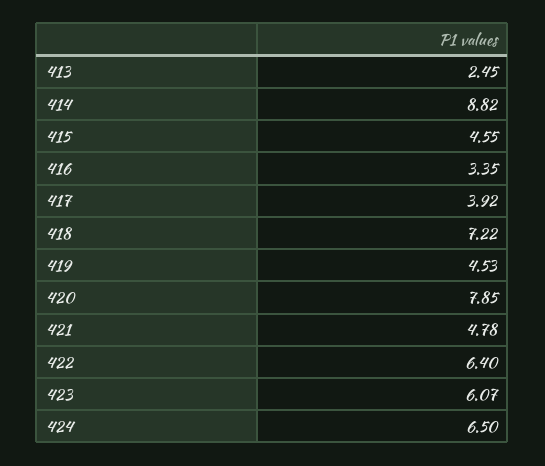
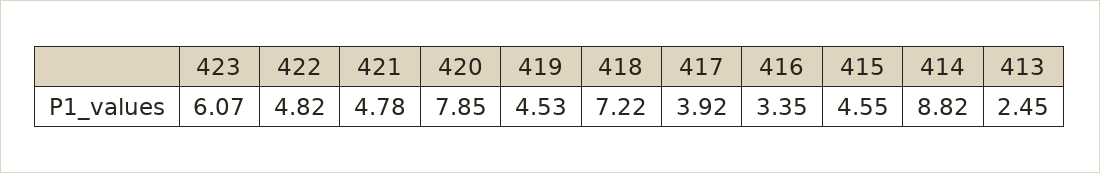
422: 6.4 -> 4.82
424: 6.5 -> none

